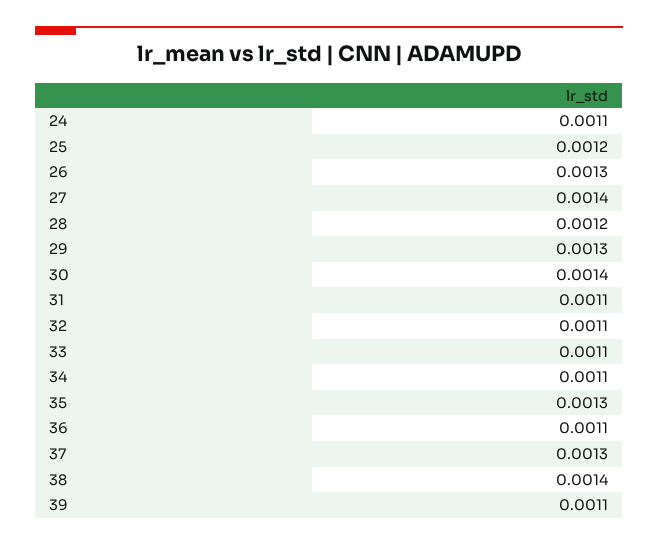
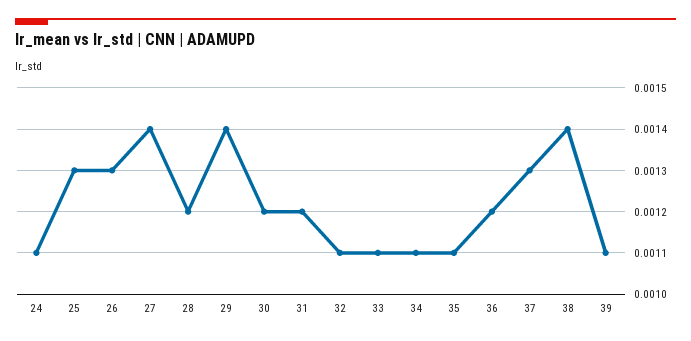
25: 0.0012 -> 0.0013
29: 0.0013 -> 0.0014
30: 0.0014 -> 0.0012
31: 0.0011 -> 0.0012
35: 0.0013 -> 0.0011
36: 0.0011 -> 0.0012

